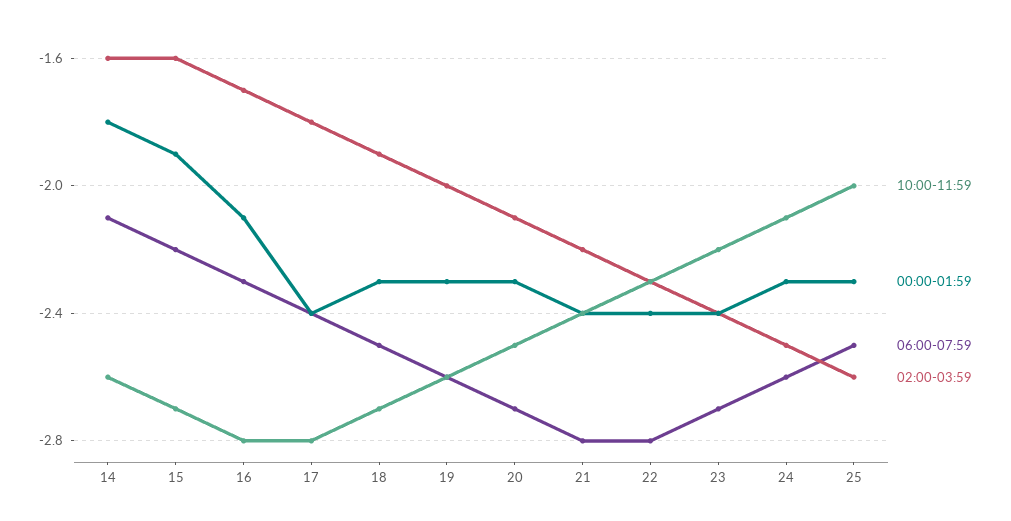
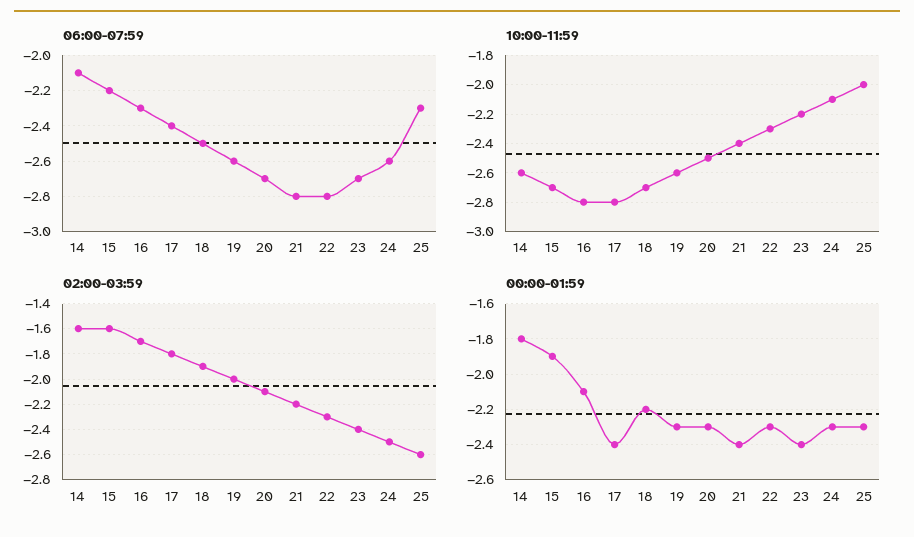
00:00-01:59, 18: -2.3 -> -2.2
00:00-01:59, 22: -2.4 -> -2.3
06:00-07:59, 25: -2.5 -> -2.3

